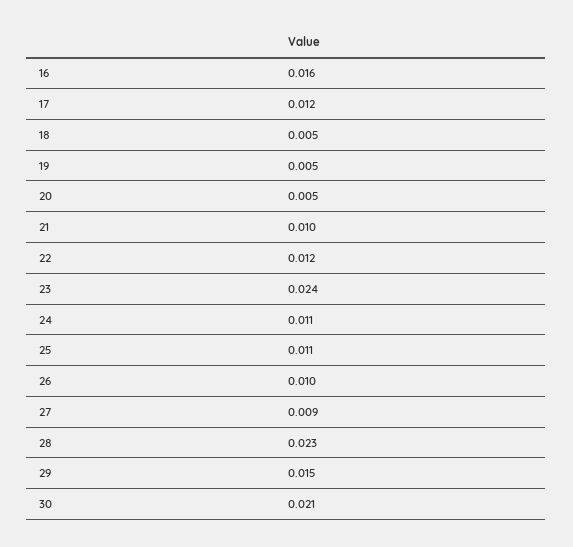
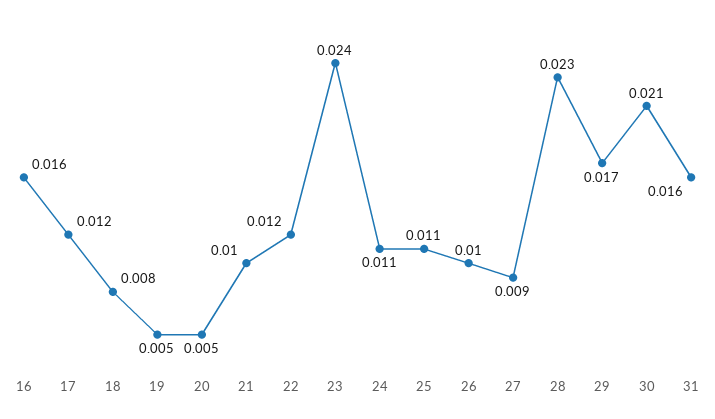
18: 0.005 -> 0.008
29: 0.015 -> 0.017
31: none -> 0.016

